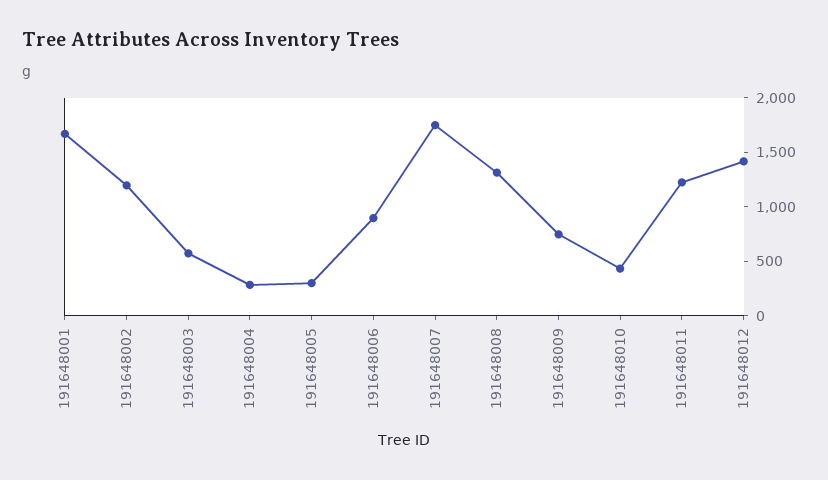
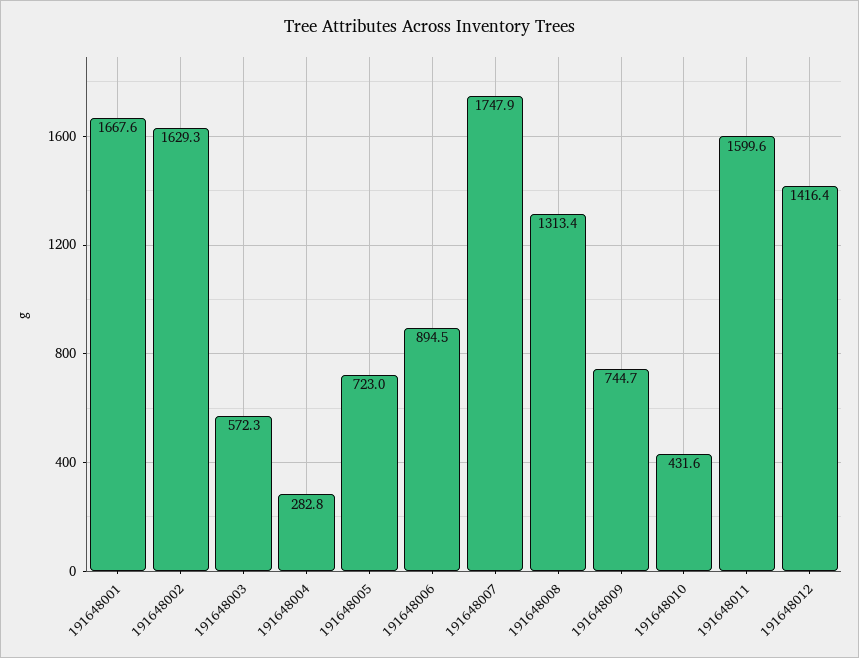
191648002: 1200 -> 1629.3
191648005: 300 -> 723
191648011: 1200 -> 1599.6

